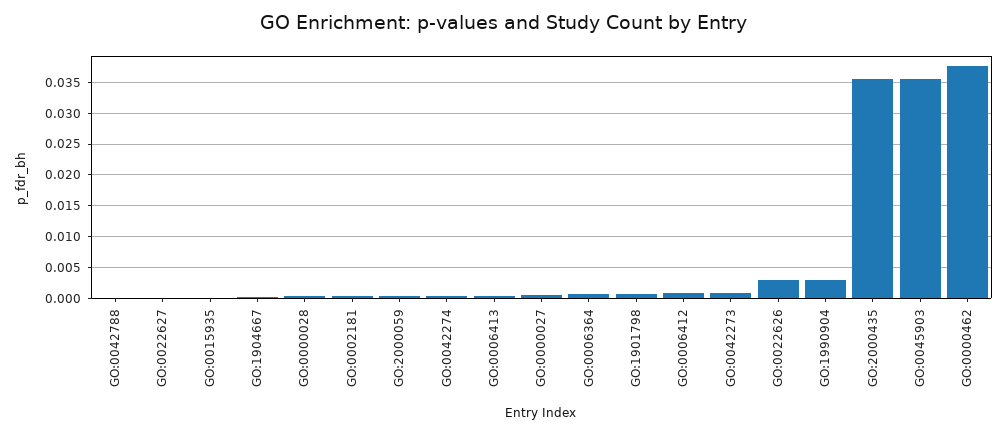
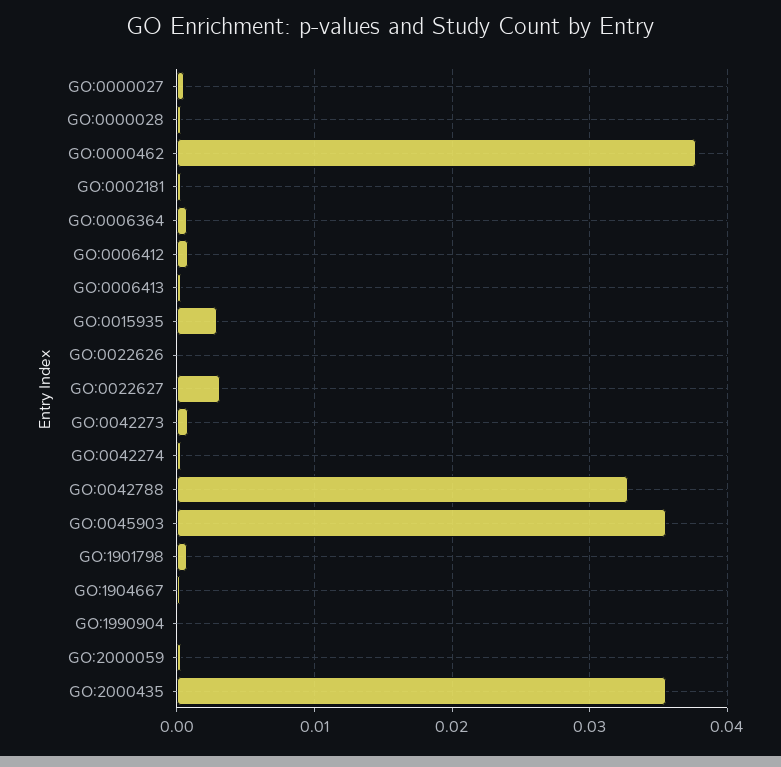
GO:0042788: 0 -> 0.033
GO:0022627: 0 -> 0.003
GO:0015935: 0 -> 0.003
GO:0022626: 0.003 -> 0
GO:1990904: 0.003 -> 0

